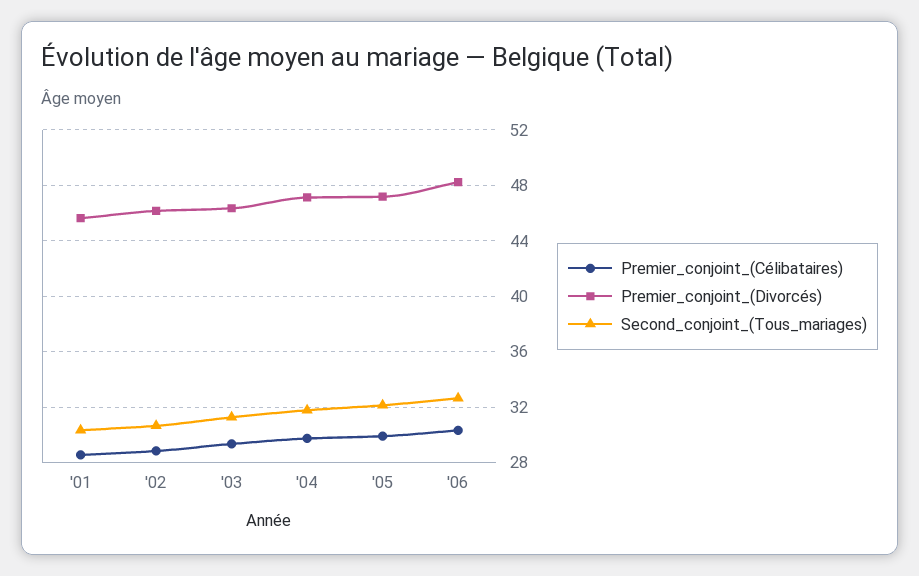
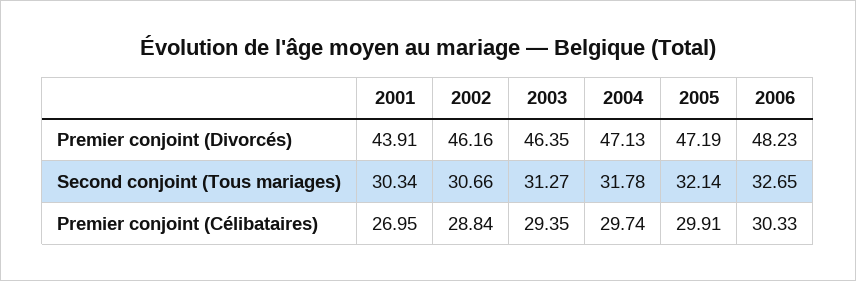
Premier_conjoint_(Célibataires), '01: 28.5 -> 26.95
Premier_conjoint_(Divorcés), '01: 45.5 -> 43.91

